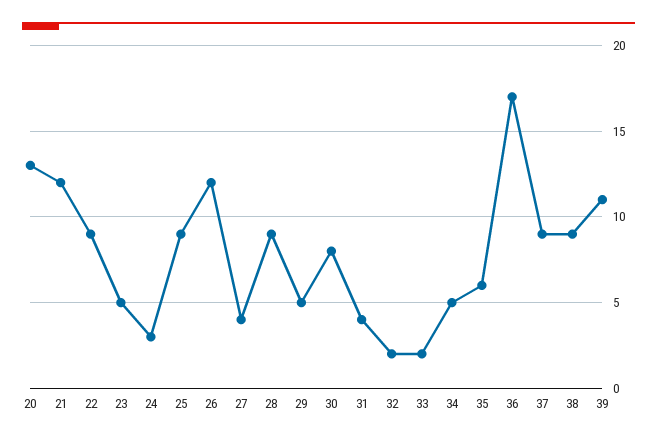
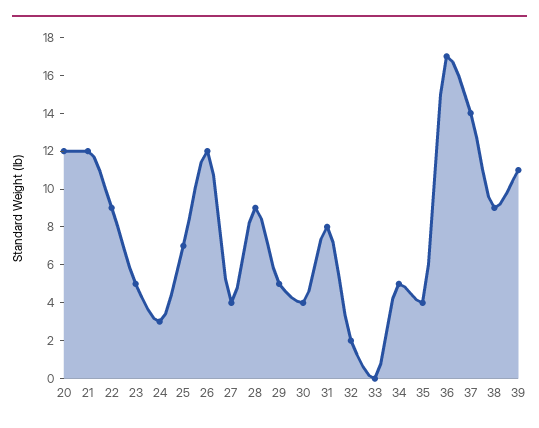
20: 13 -> 12
25: 9 -> 7
30: 8 -> 4
31: 4 -> 8
33: 2 -> 0
35: 6 -> 4
37: 9 -> 14

